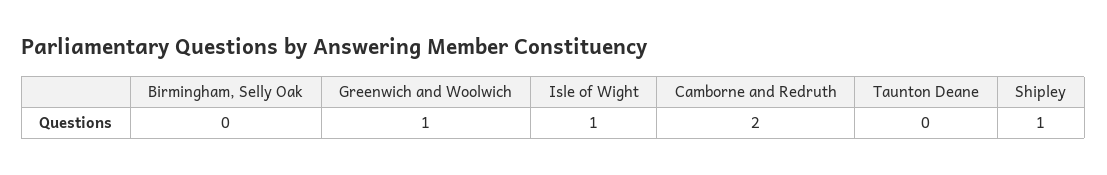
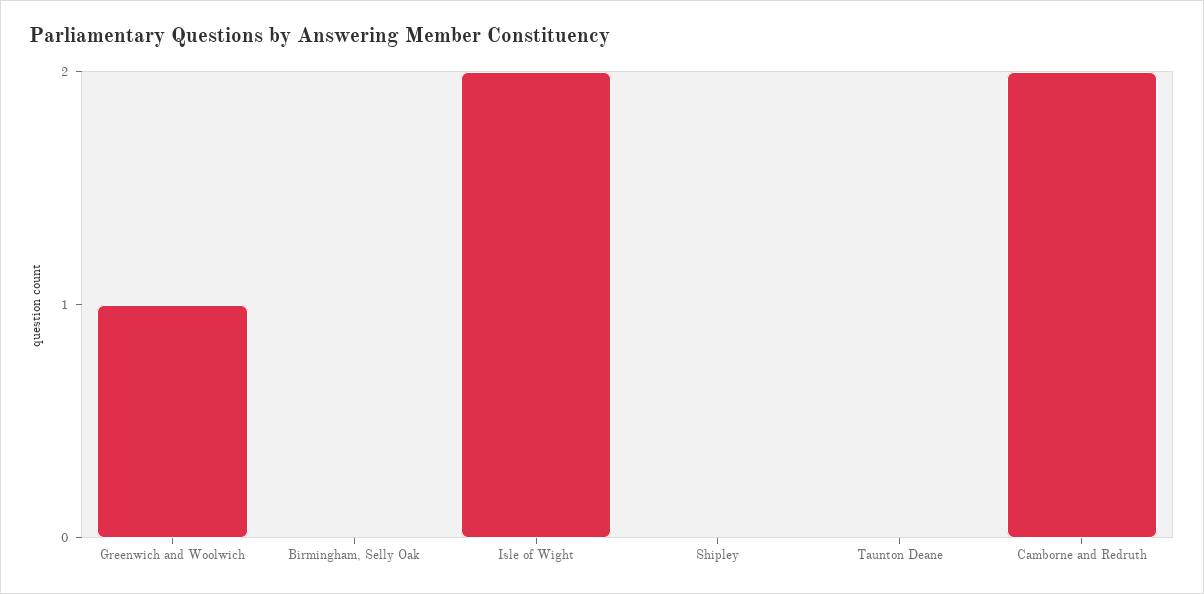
Isle of Wight: 1 -> 2
Shipley: 1 -> 0

